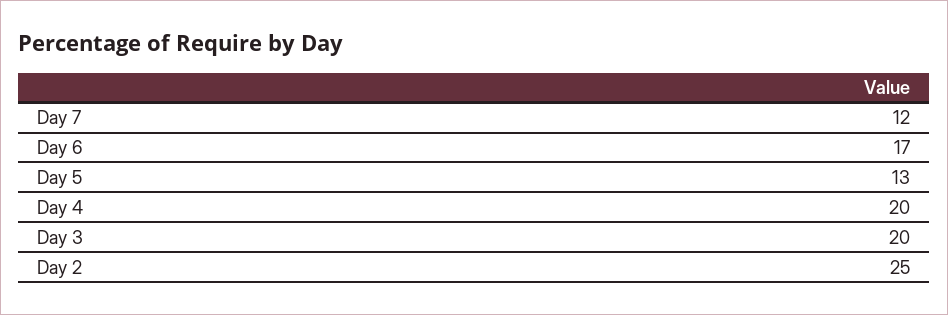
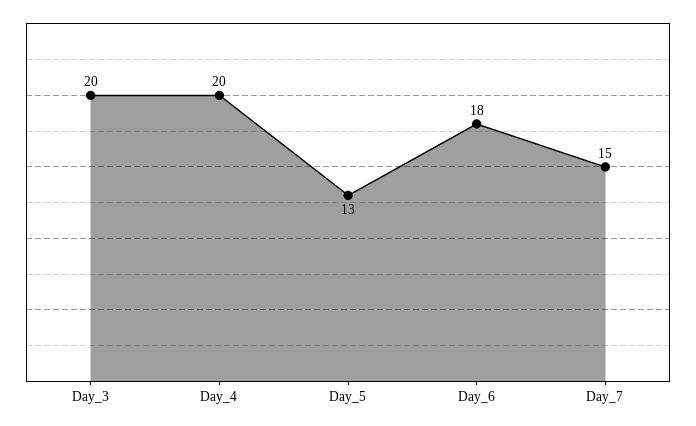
Day 7: 12 -> 15
Day 6: 17 -> 18
Day 2: 25 -> none

